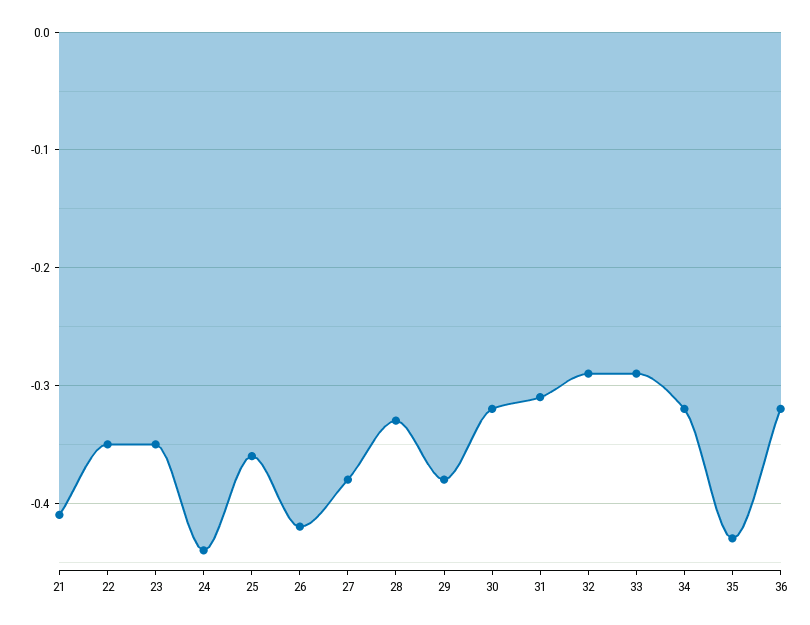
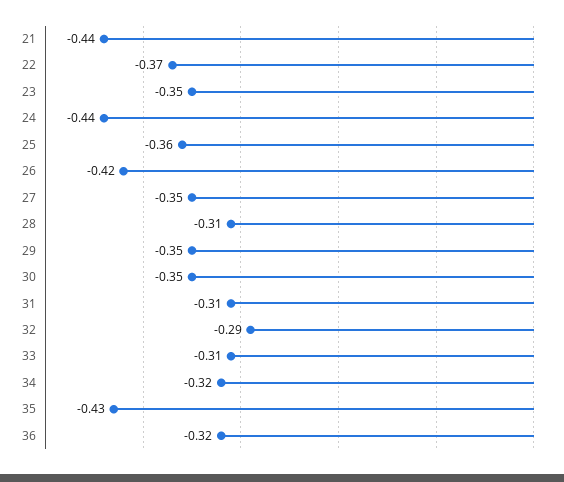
21: -0.41 -> -0.44
22: -0.35 -> -0.37
27: -0.38 -> -0.35
28: -0.33 -> -0.31
29: -0.38 -> -0.35
30: -0.32 -> -0.35
33: -0.29 -> -0.31

